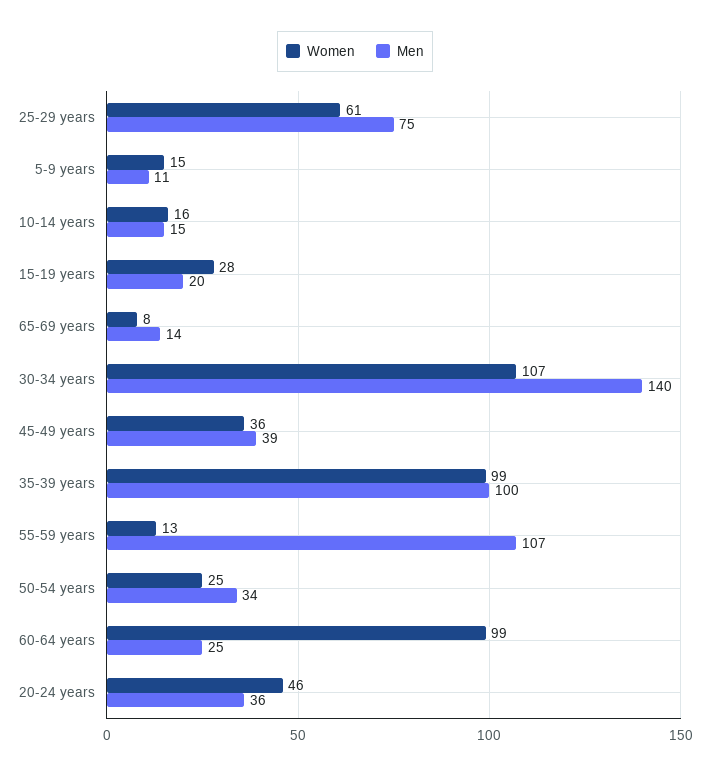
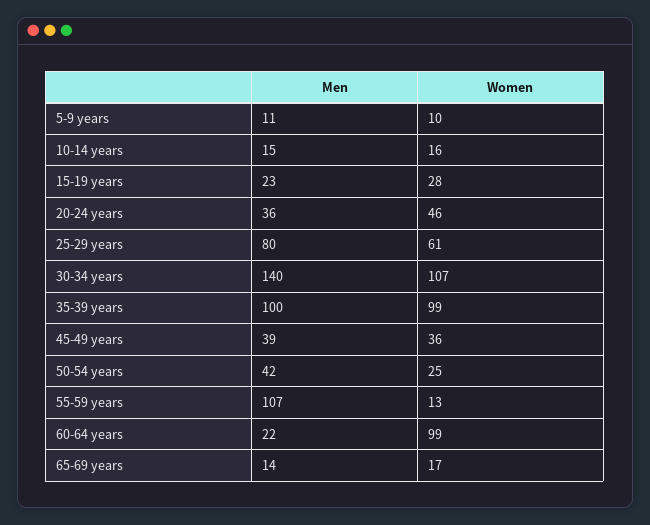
Men, 25-29 years: 75 -> 80
Women, 5-9 years: 15 -> 10
Men, 15-19 years: 20 -> 23
Women, 65-69 years: 8 -> 17
Men, 50-54 years: 34 -> 42
Men, 60-64 years: 25 -> 22

